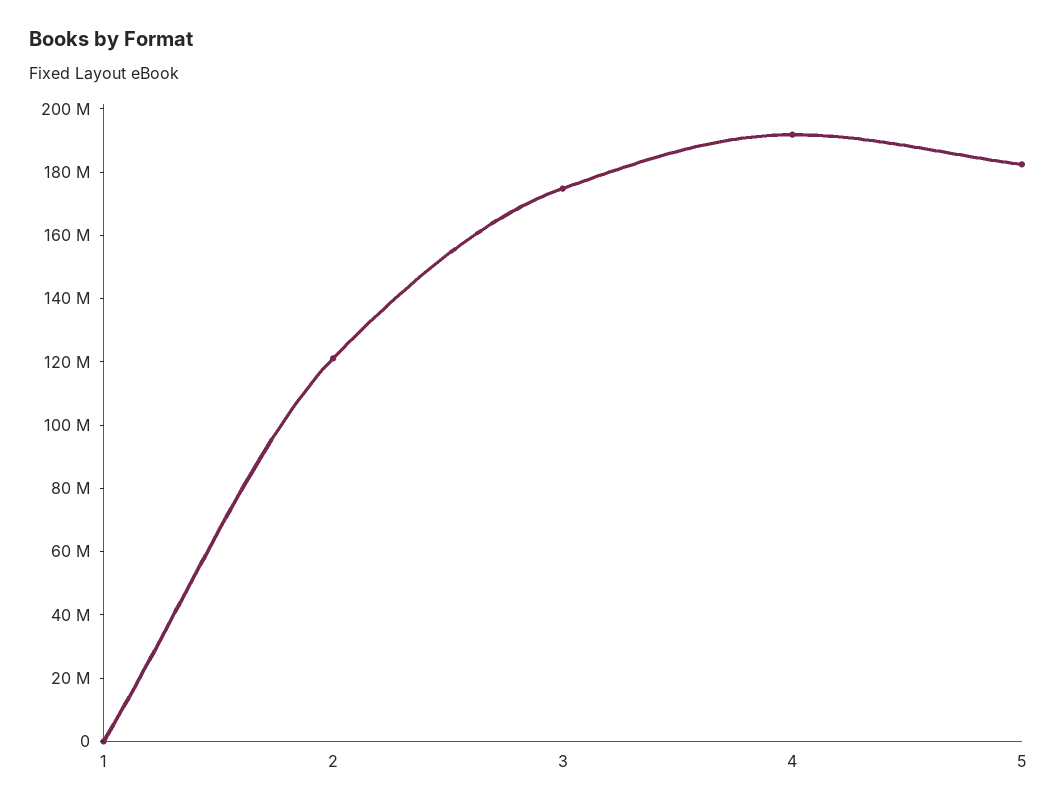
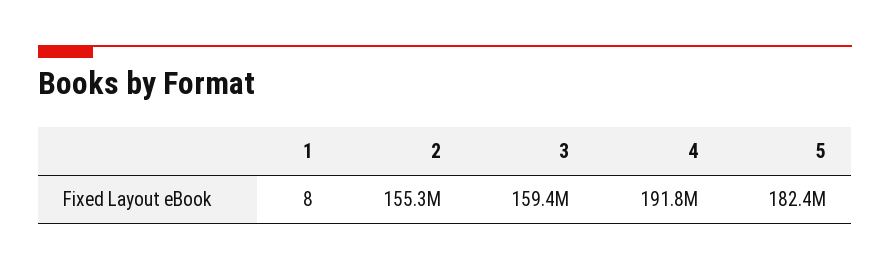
2: 120000000 -> 155300000
3: 175000000 -> 159400000

